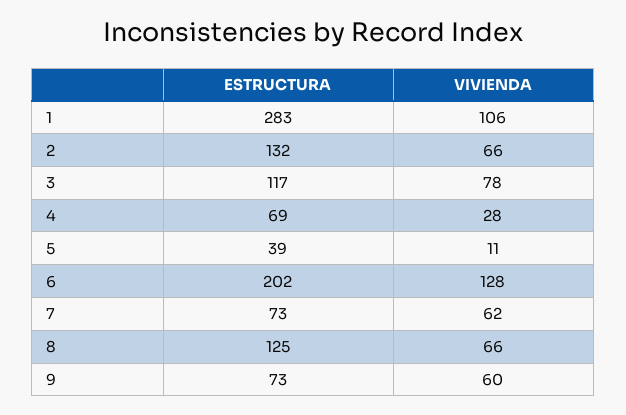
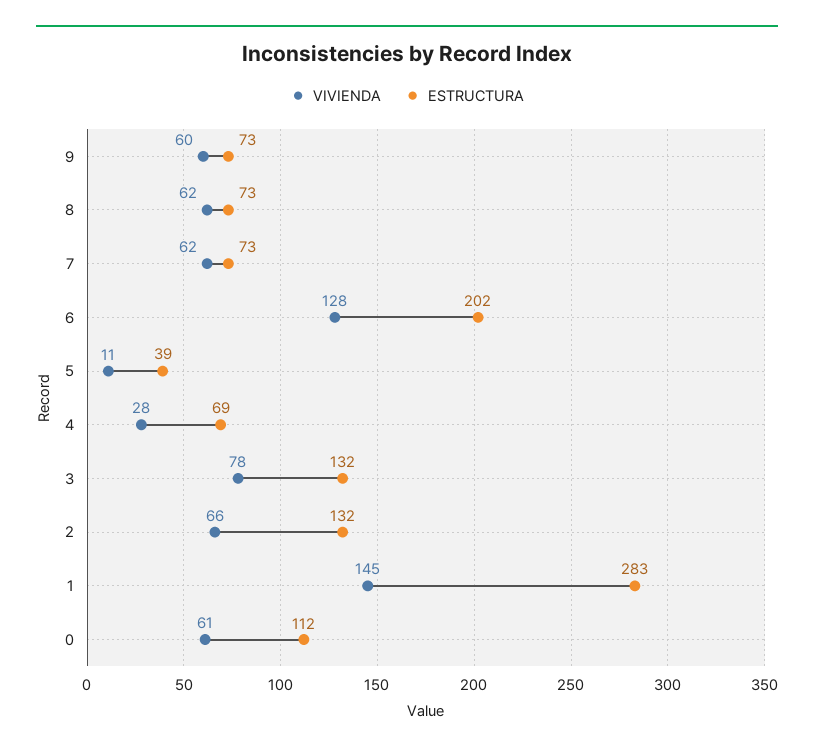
VIVIENDA, 1: 106 -> 145
ESTRUCTURA, 3: 117 -> 132
ESTRUCTURA, 8: 125 -> 73
VIVIENDA, 8: 66 -> 62
VIVIENDA, 0: none -> 61
ESTRUCTURA, 0: none -> 112

